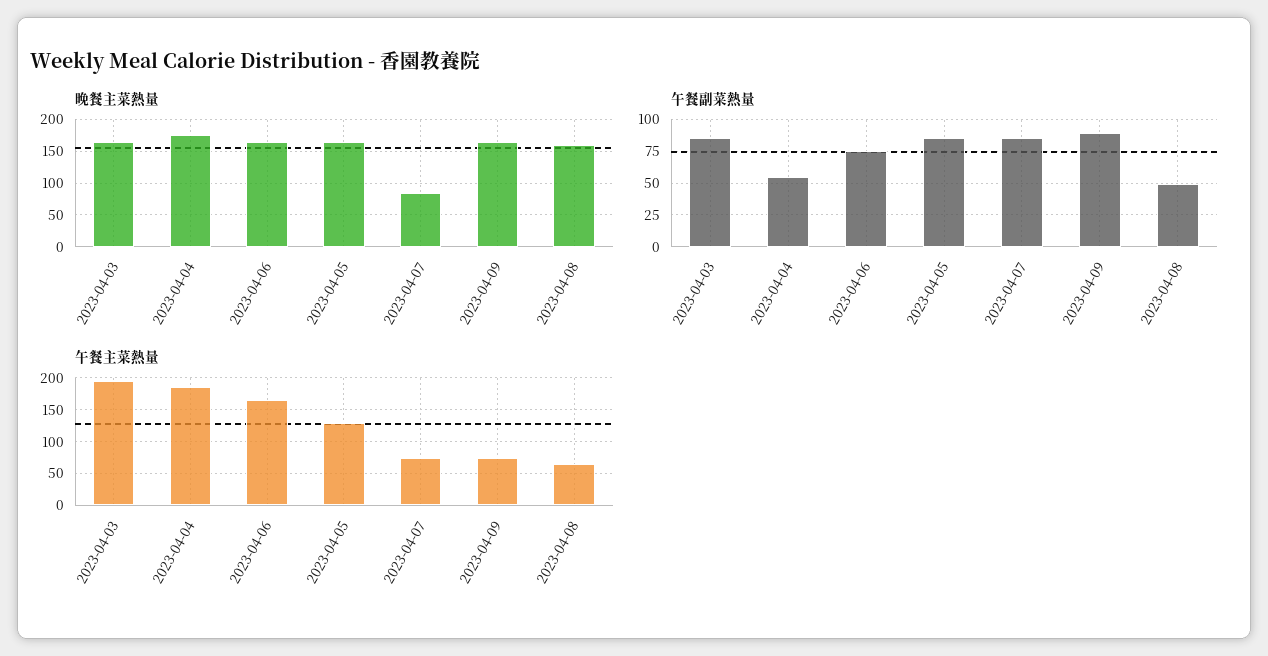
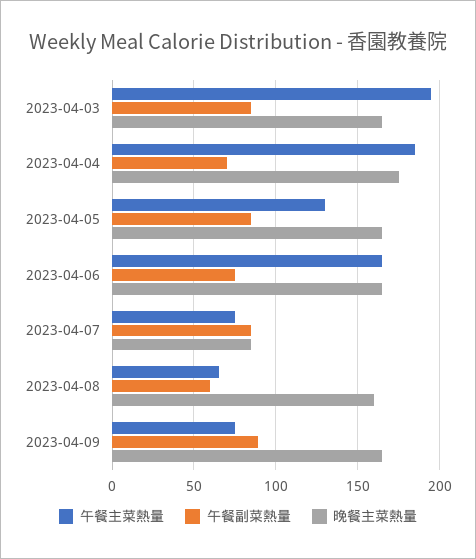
午餐副菜熱量, 2023-04-04: 55 -> 70
午餐副菜熱量, 2023-04-08: 50 -> 60

